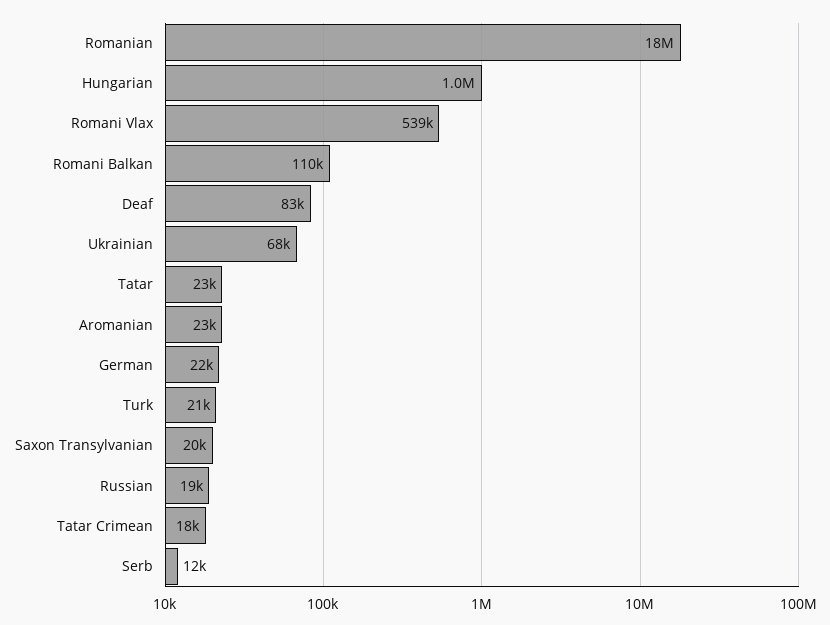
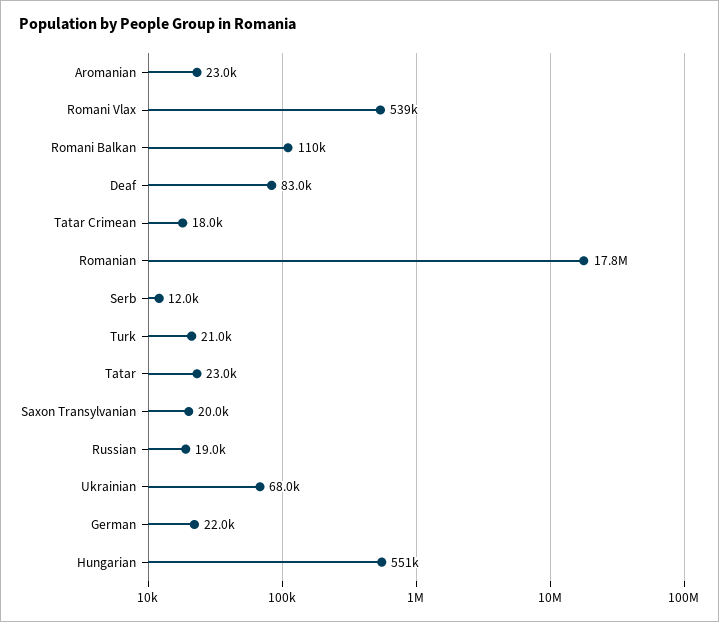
Hungarian: 1000000 -> 551000

